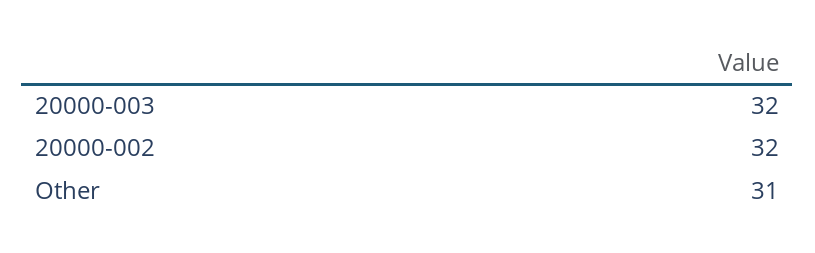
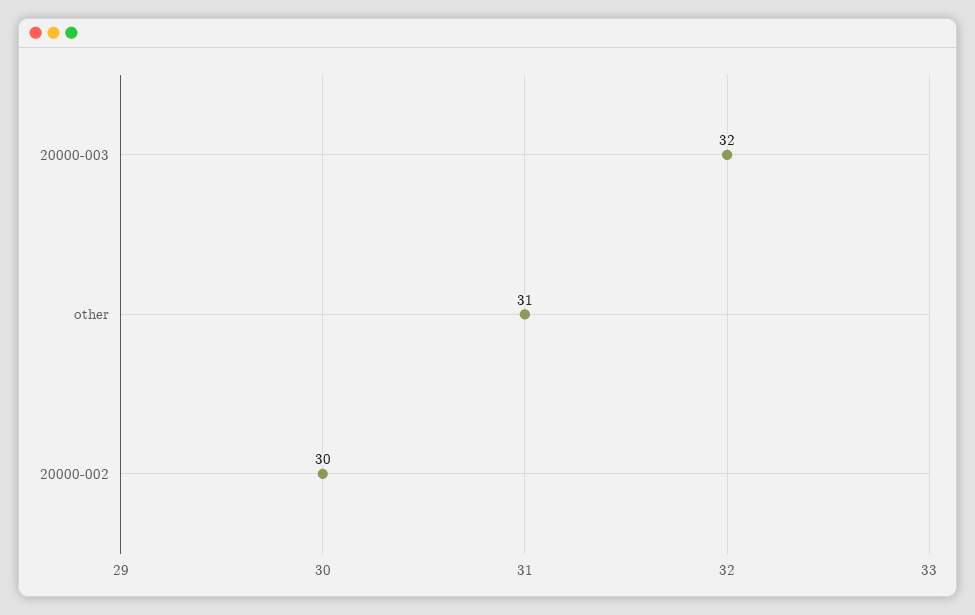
20000-002: 32 -> 30

